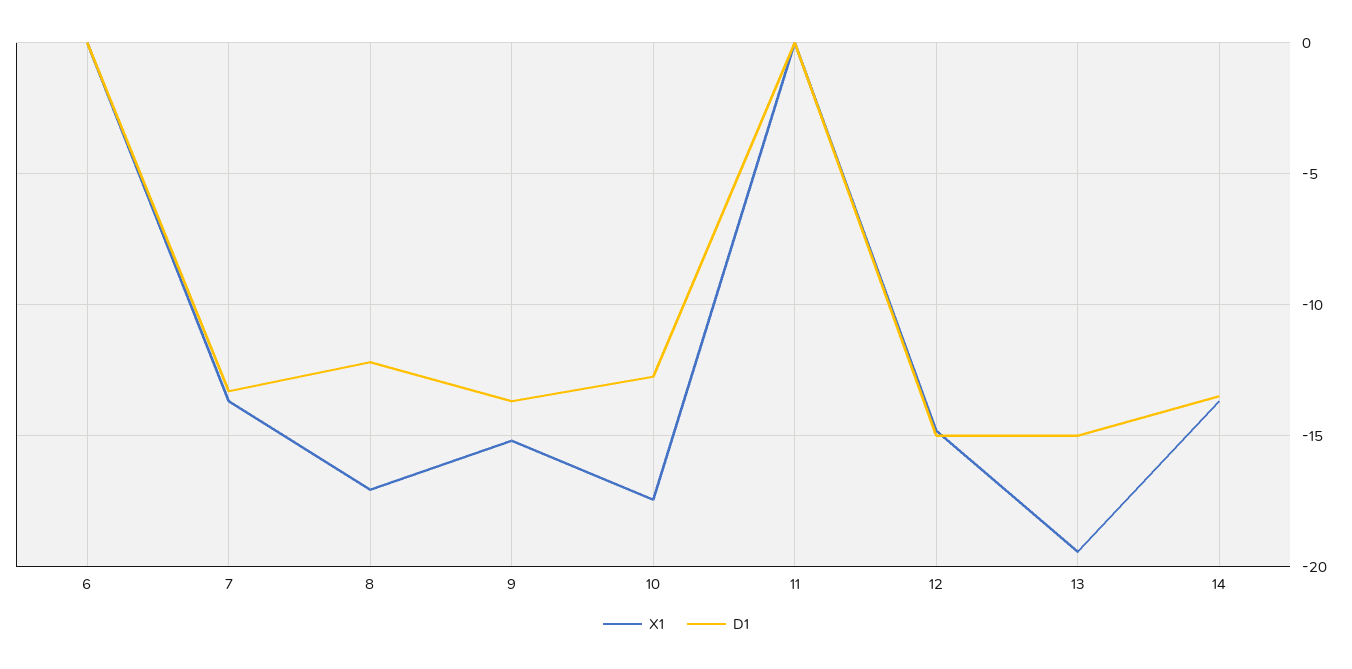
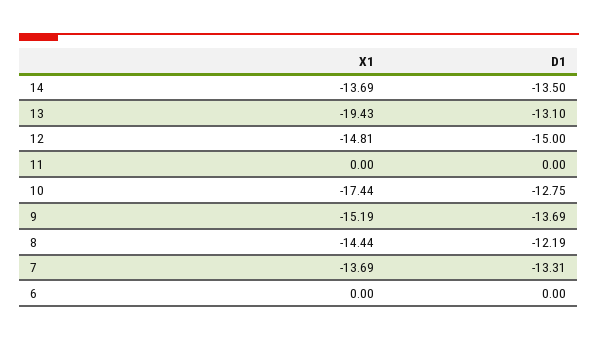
X1, 8: -17 -> -14.44
D1, 13: -15 -> -13.1

